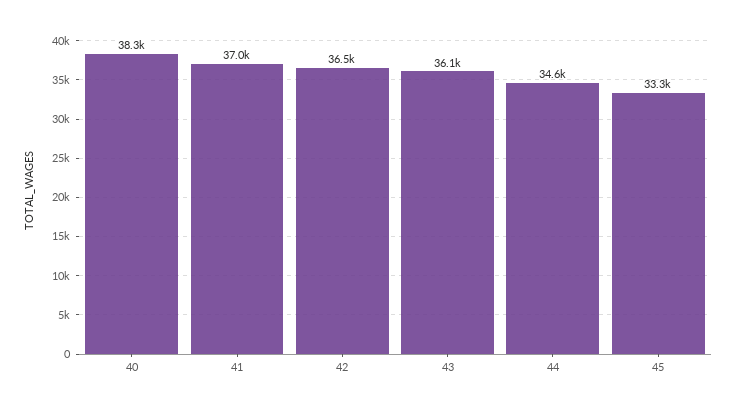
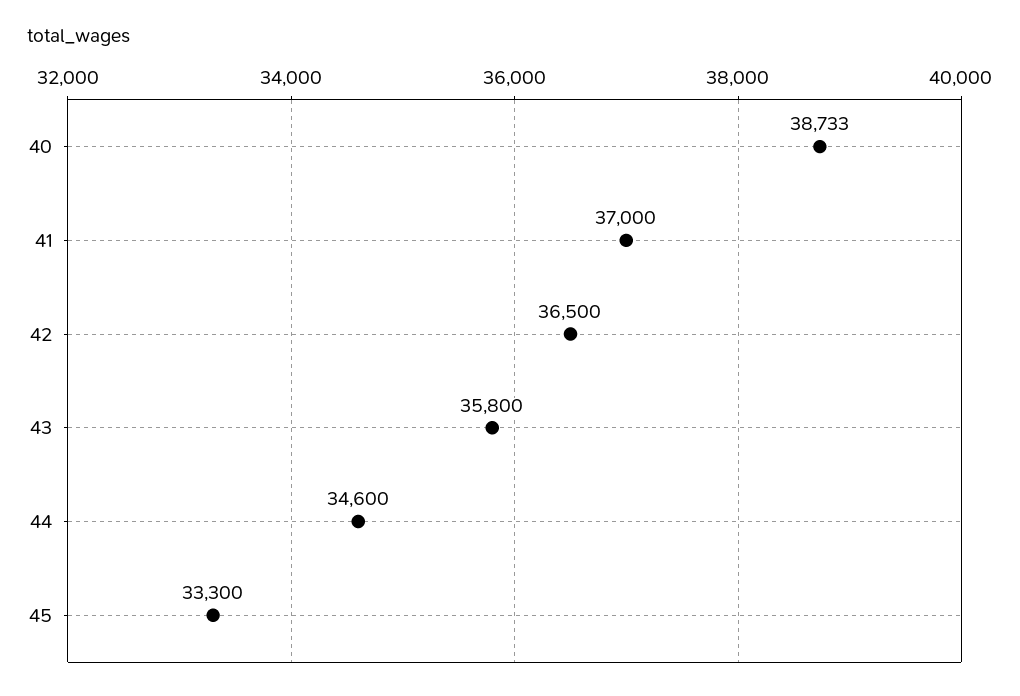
40: 38300 -> 38733
43: 36100 -> 35800

